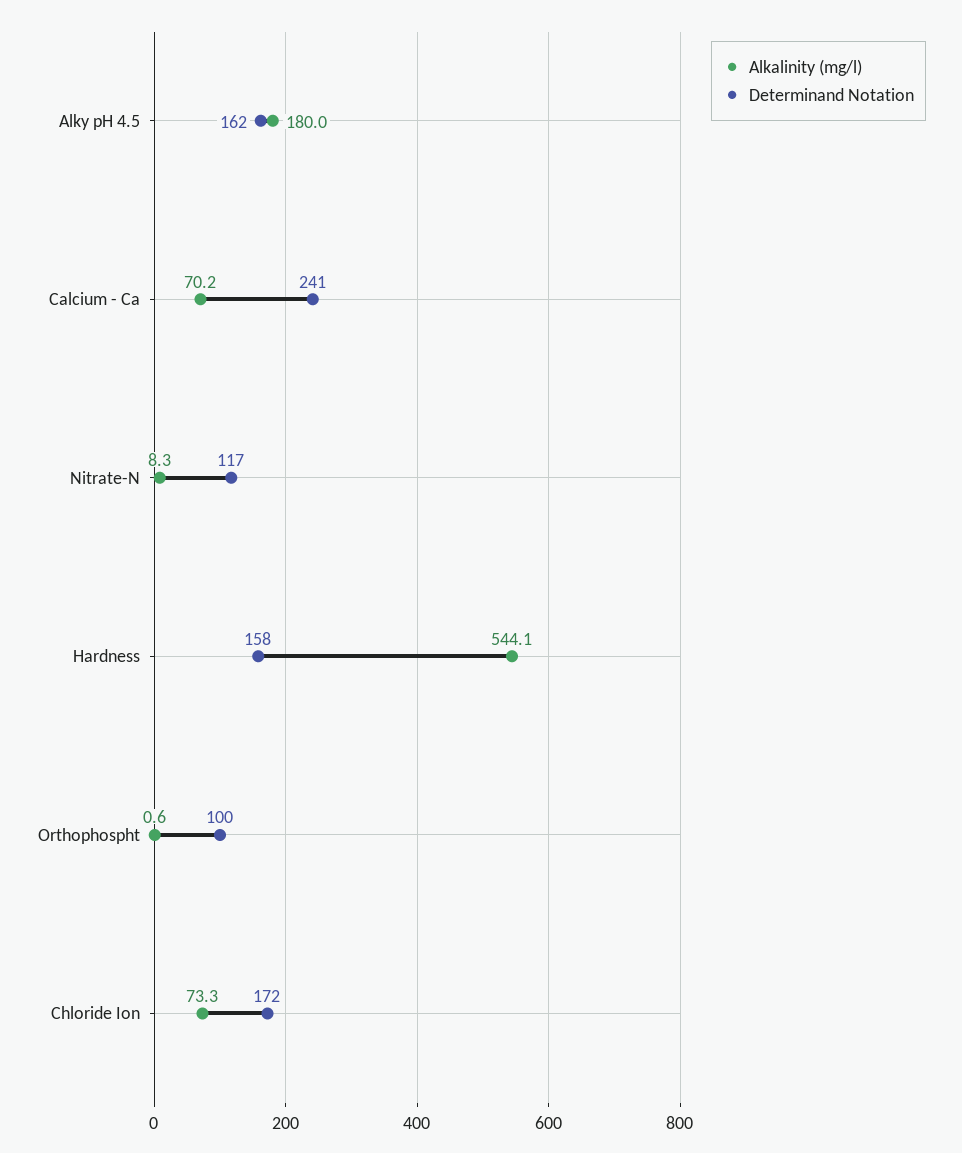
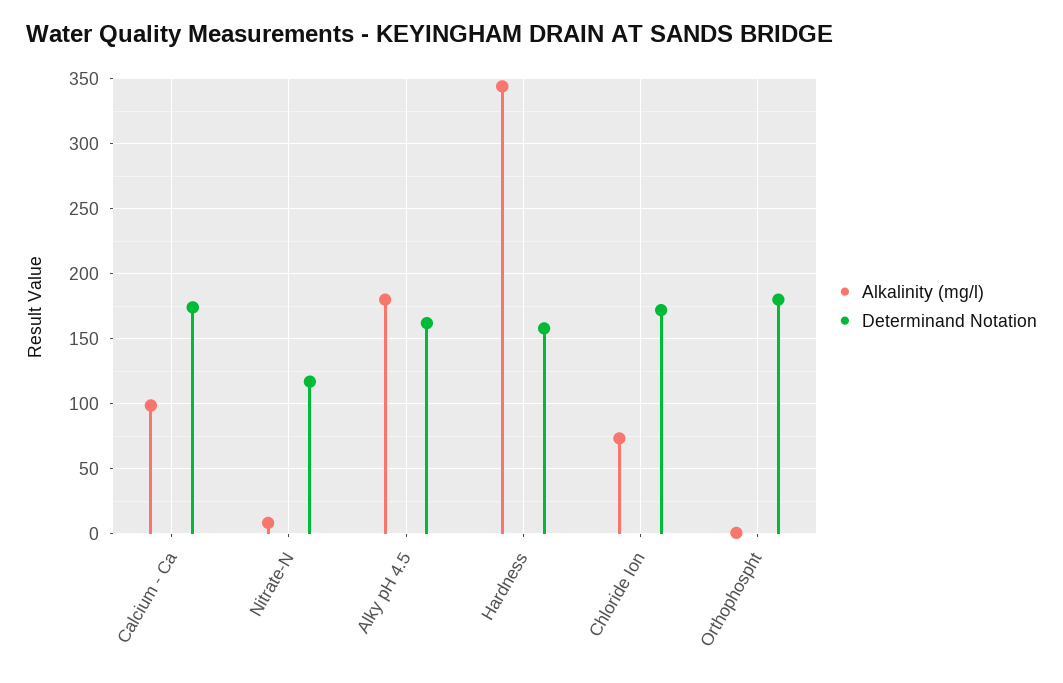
Alkalinity (mg/l), Calcium - Ca: 70.2 -> 100
Determinand Notation, Calcium - Ca: 241 -> 175
Alkalinity (mg/l), Hardness: 544.1 -> 345
Determinand Notation, Orthophospht: 100 -> 180

